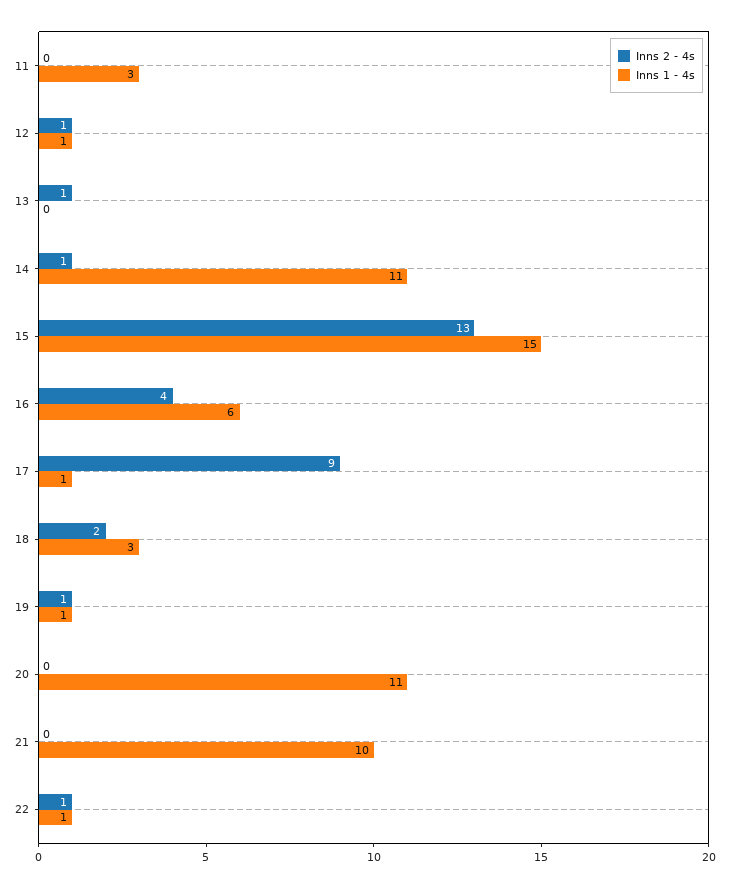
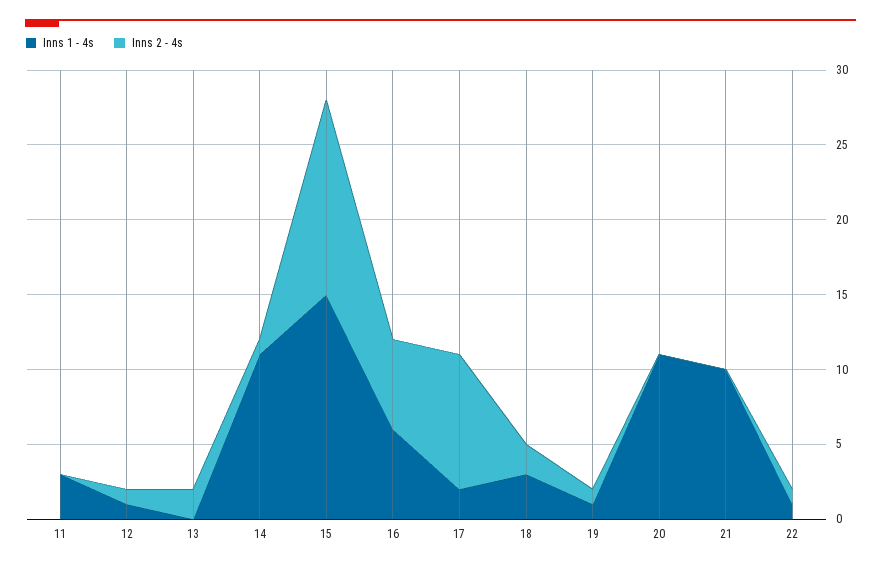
Inns 2 - 4s, 13: 1 -> 2
Inns 2 - 4s, 16: 4 -> 6
Inns 1 - 4s, 17: 1 -> 2

